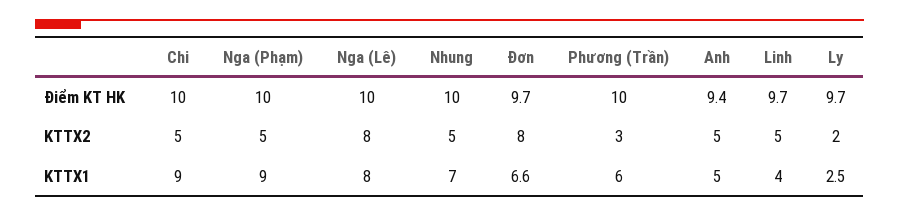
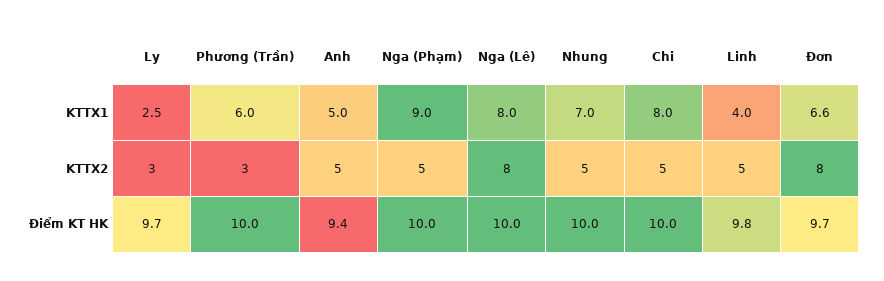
Linh, Điểm KT HK: 9.7 -> 9.8
Ly, KTTX2: 2 -> 3
Chi, KTTX1: 9 -> 8

